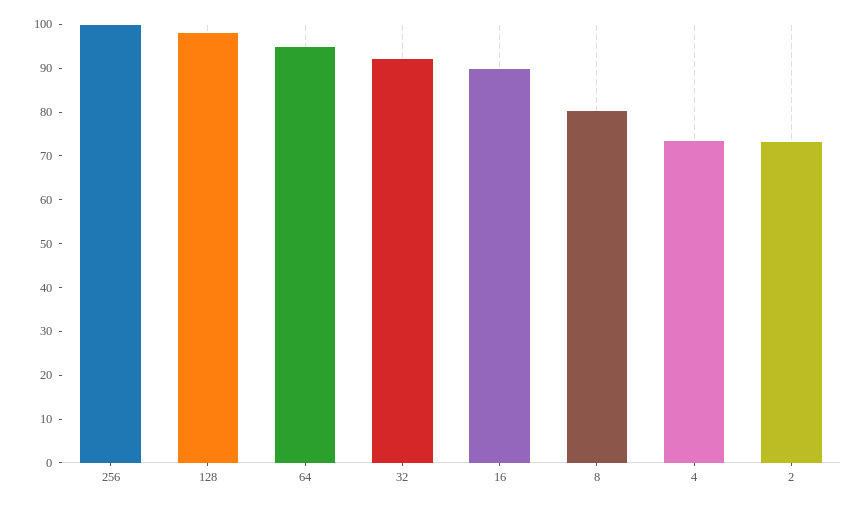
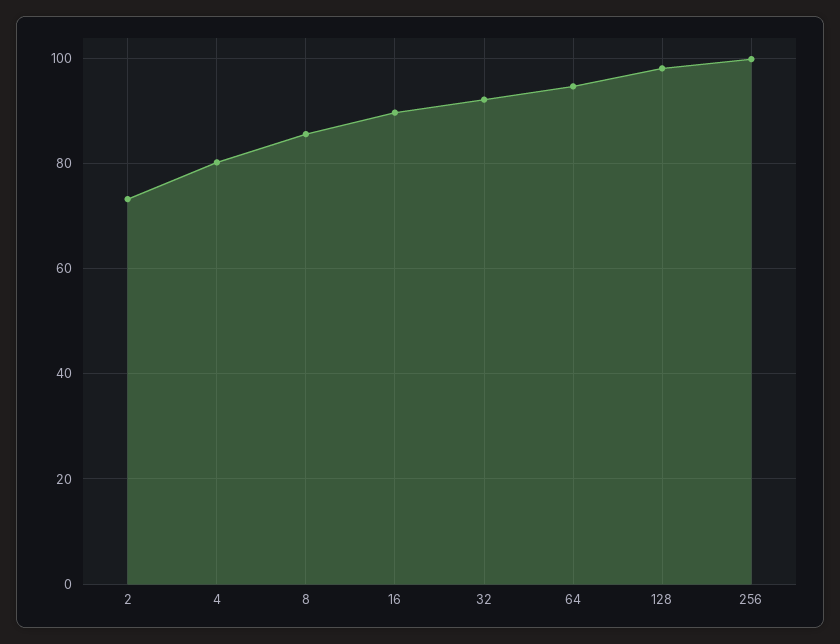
8: 80 -> 86
4: 74 -> 80

